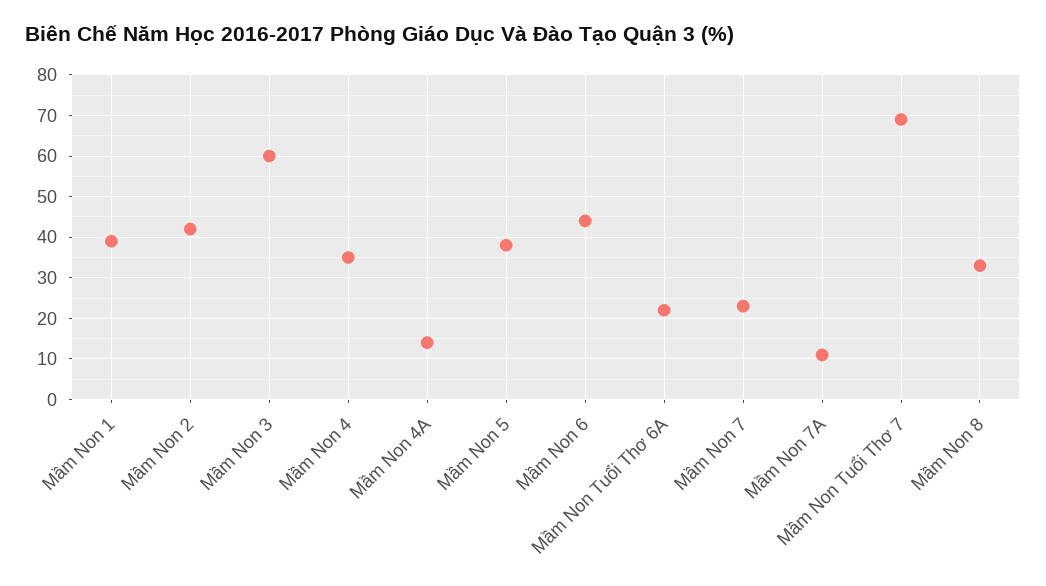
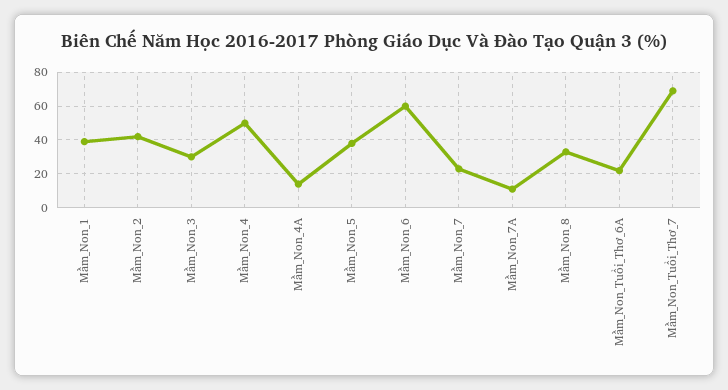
Mầm Non 3: 60 -> 30
Mầm Non 4: 35 -> 50
Mầm Non 6: 45 -> 60

